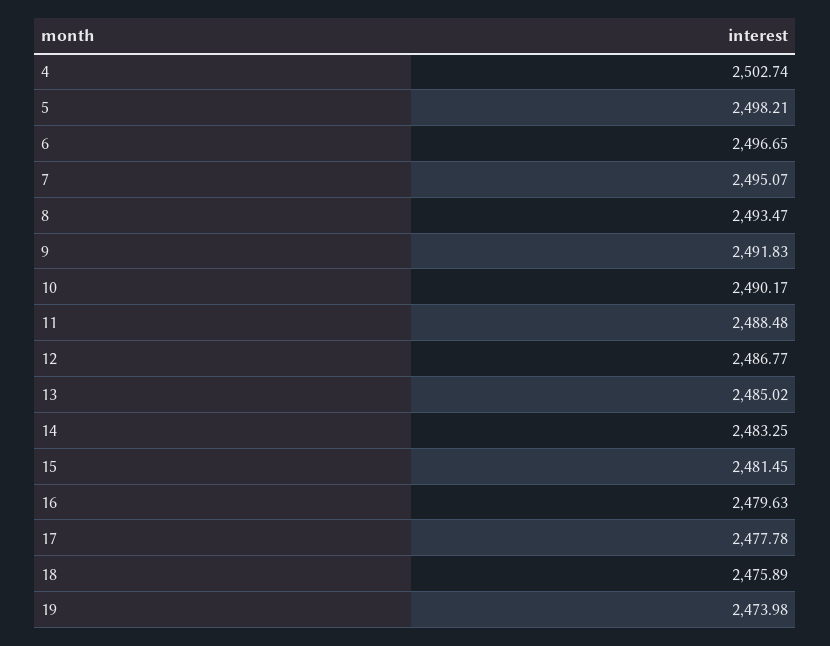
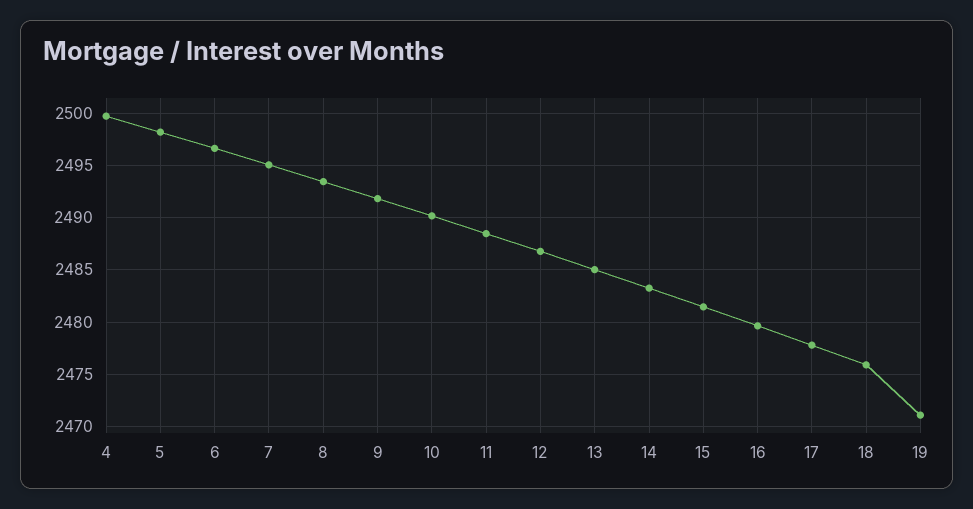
4: 2502.74 -> 2500
19: 2473.98 -> 2471

